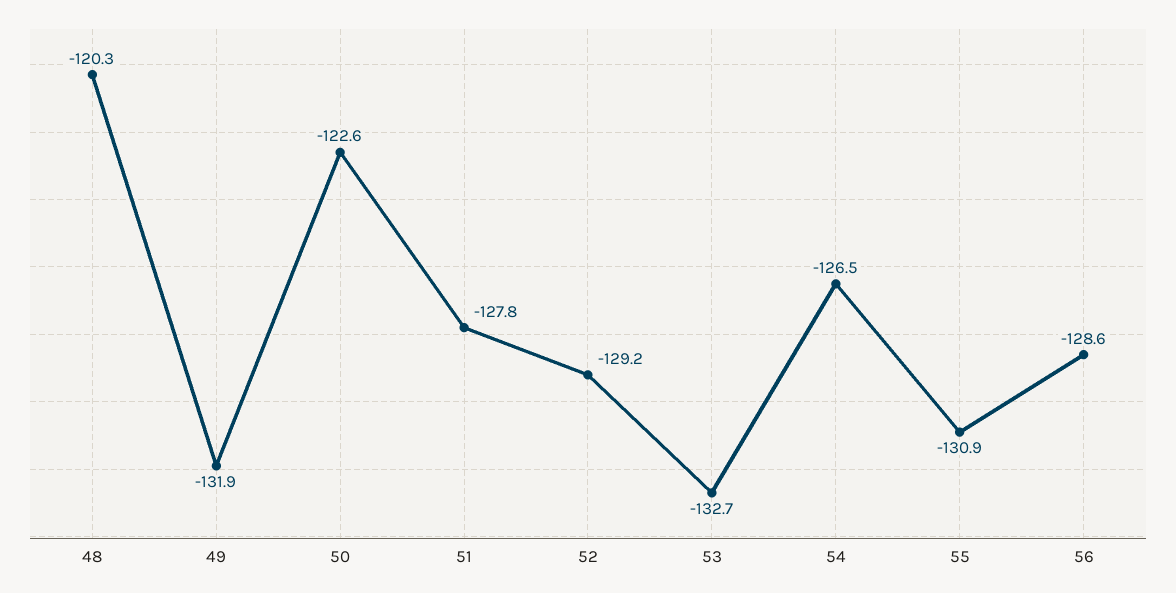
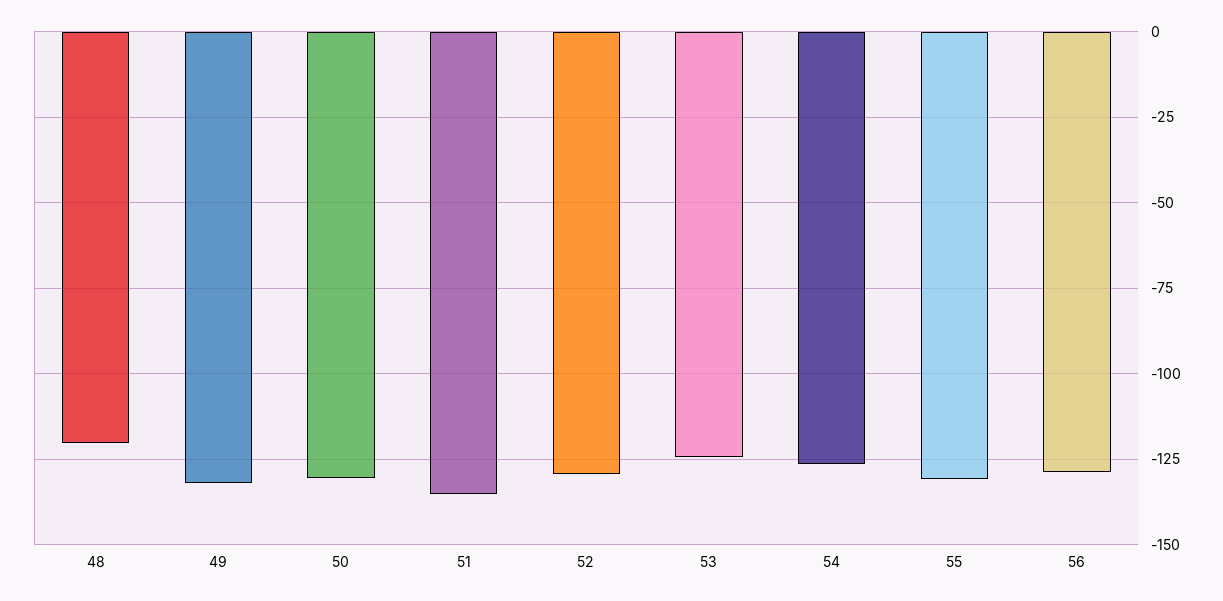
50: -122.6 -> -130
51: -127.8 -> -135
53: -132.7 -> -125

